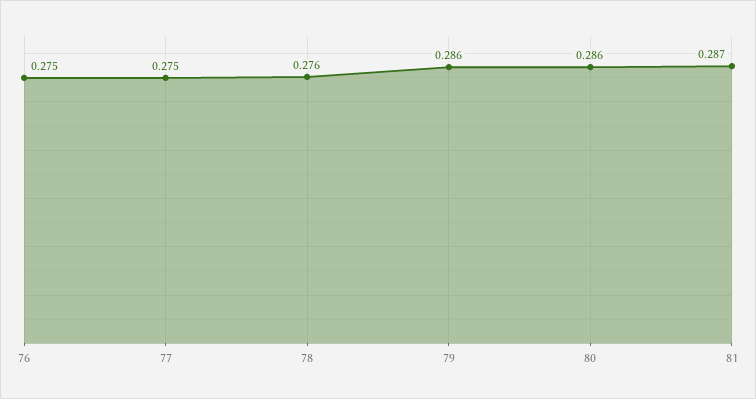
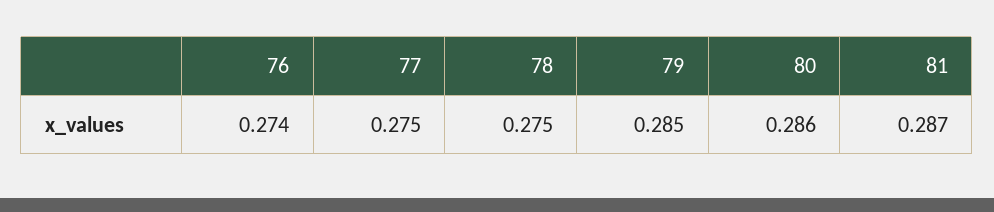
76: 0.275 -> 0.274
78: 0.276 -> 0.275
79: 0.286 -> 0.285

